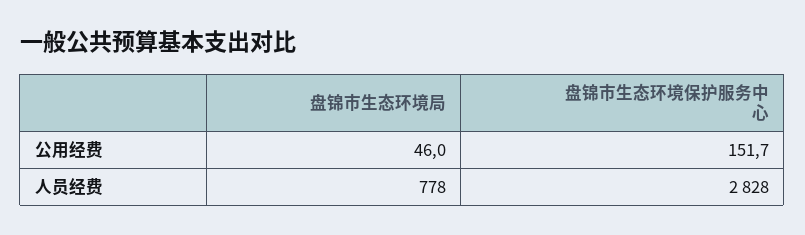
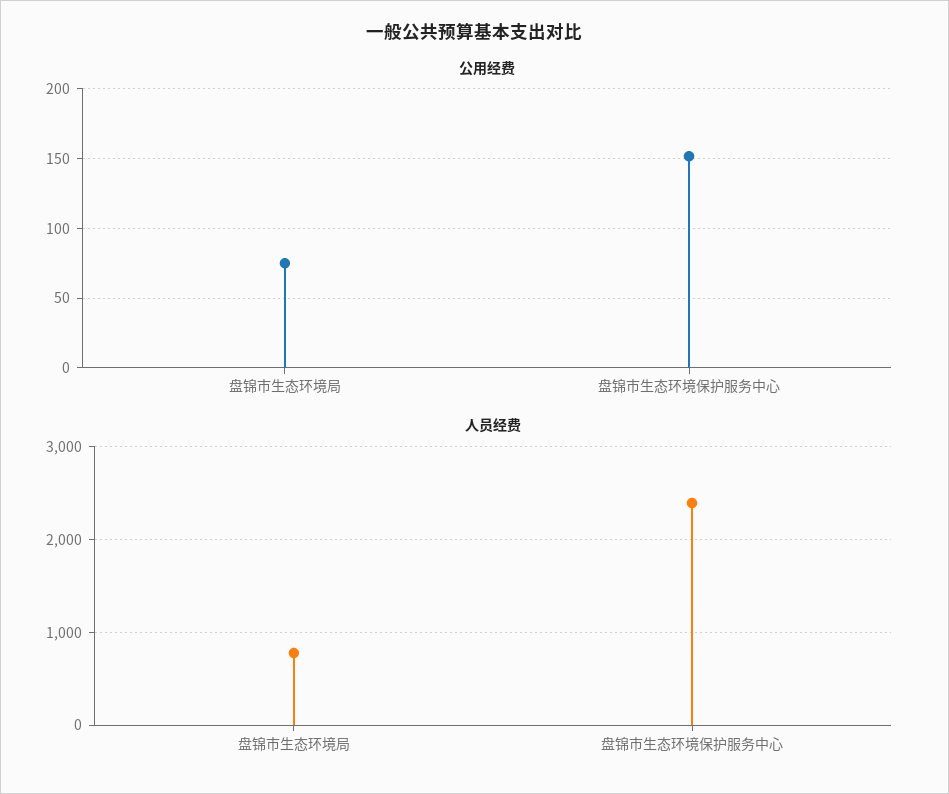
公用经费, 盘锦市生态环境局: 46 -> 75
人员经费, 盘锦市生态环境保护服务中心: 2828 -> 2400

